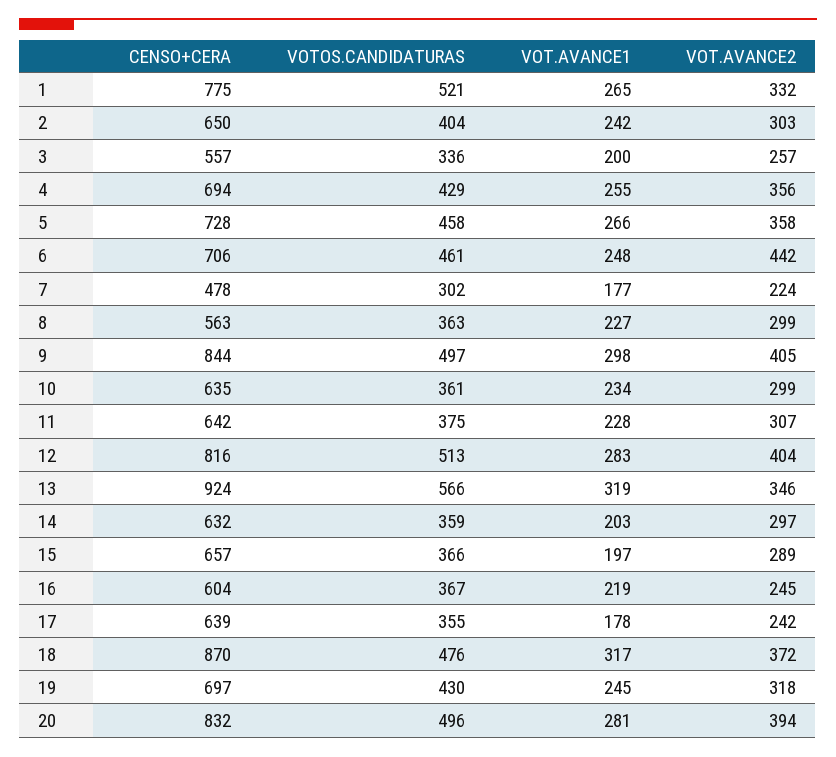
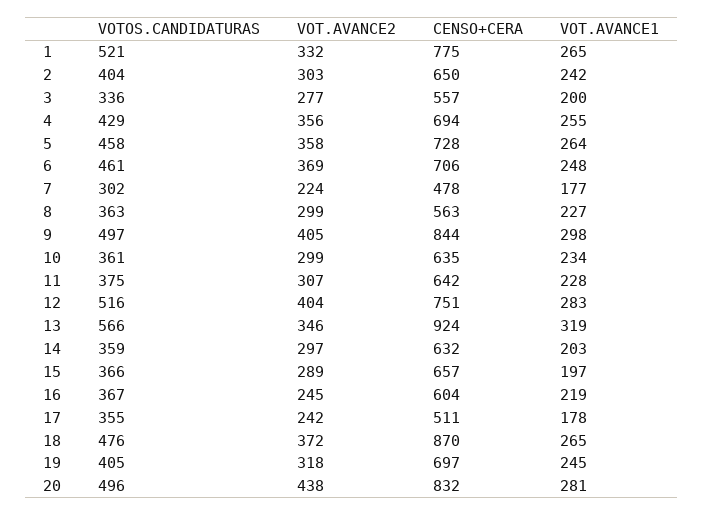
VOT.AVANCE2, 3: 257 -> 277
VOT.AVANCE1, 5: 266 -> 264
VOT.AVANCE2, 6: 442 -> 369
CENSO+CERA, 12: 816 -> 751
VOTOS.CANDIDATURAS, 12: 513 -> 516
CENSO+CERA, 17: 639 -> 511
VOT.AVANCE1, 18: 317 -> 265
VOTOS.CANDIDATURAS, 19: 430 -> 405
VOT.AVANCE2, 20: 394 -> 438

